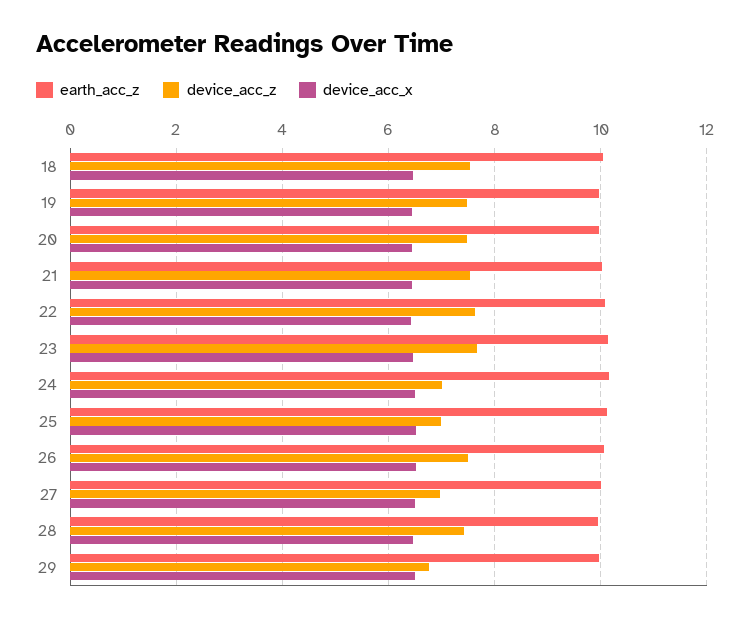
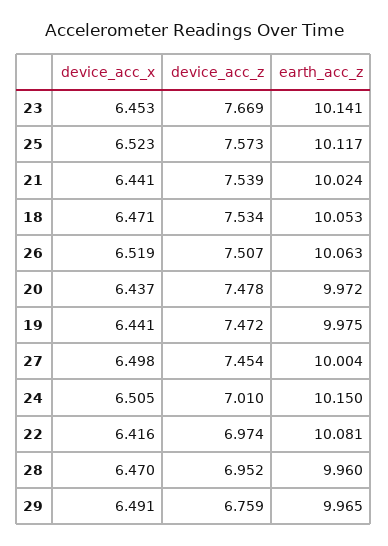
device_acc_z, 22: 7.6 -> 6.974
device_acc_z, 25: 7 -> 7.573
device_acc_z, 27: 7 -> 7.454
device_acc_z, 28: 7.4 -> 6.952

